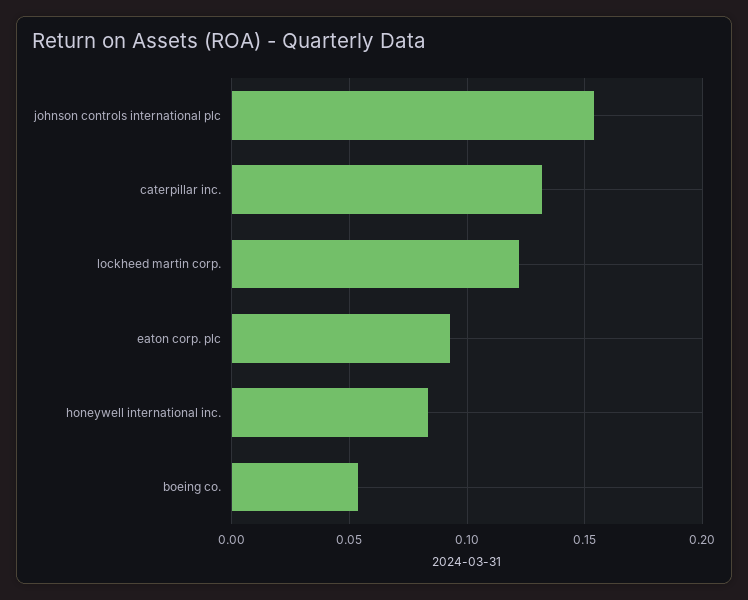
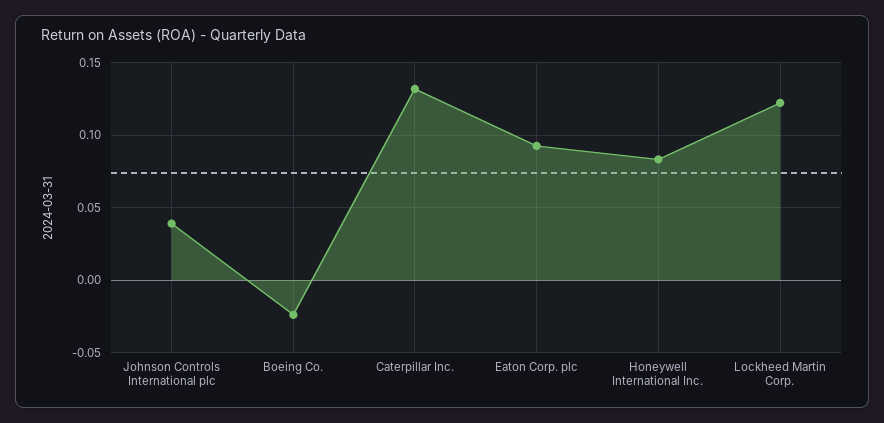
johnson controls international plc: 0.155 -> 0.04
boeing co.: 0.055 -> -0.025

